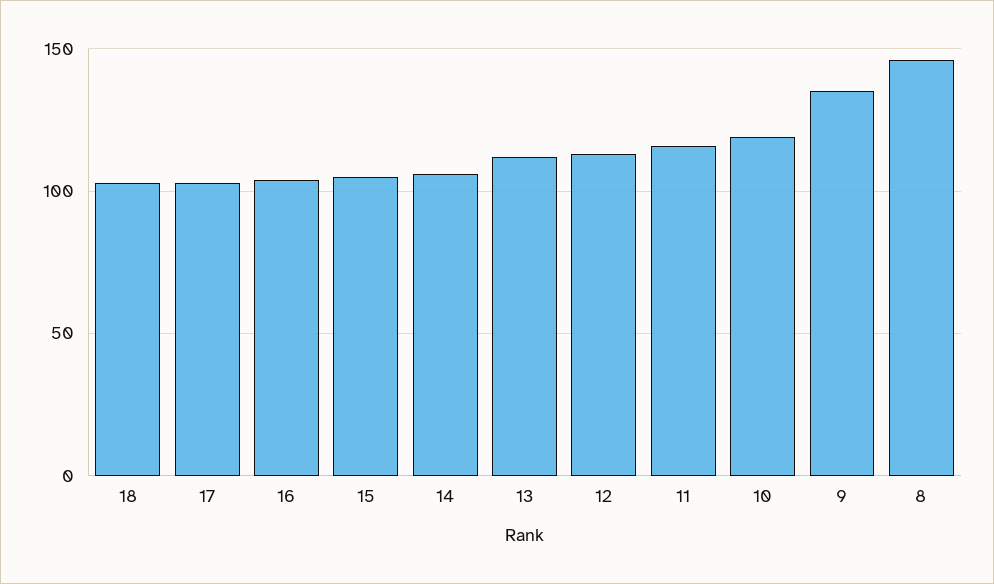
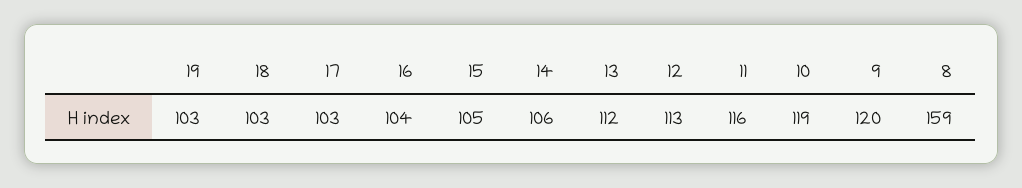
9: 135 -> 120
8: 145 -> 159
19: none -> 103

